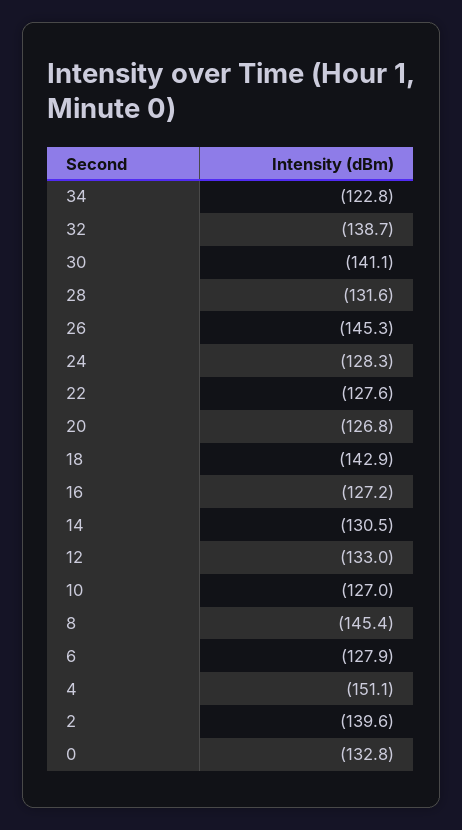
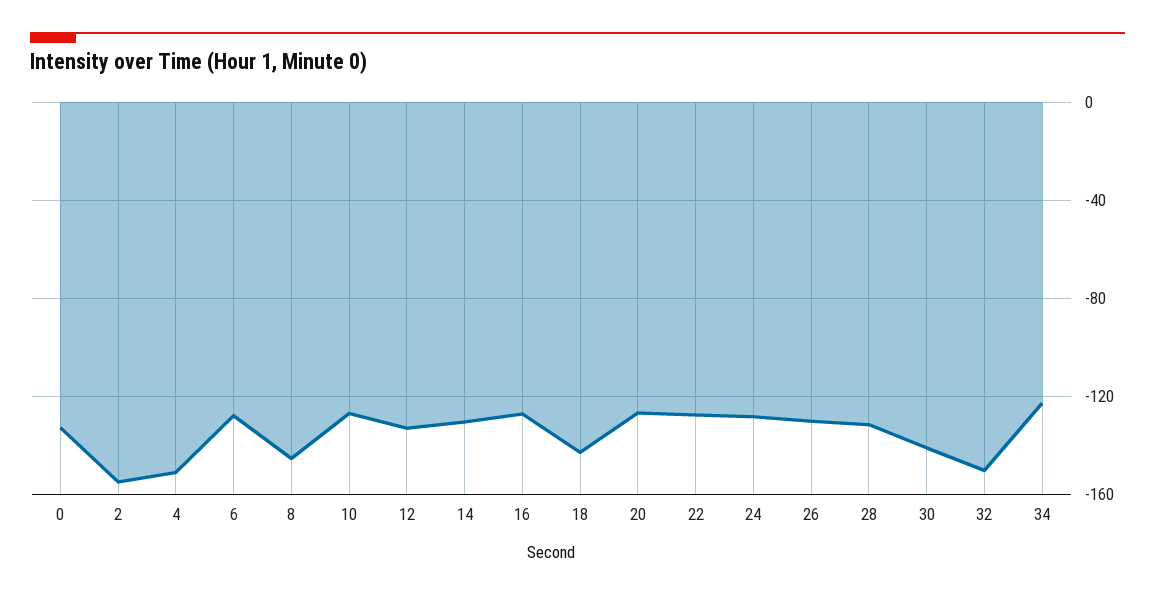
32: -138.7 -> -150
26: -145.3 -> -130
2: -139.6 -> -155

